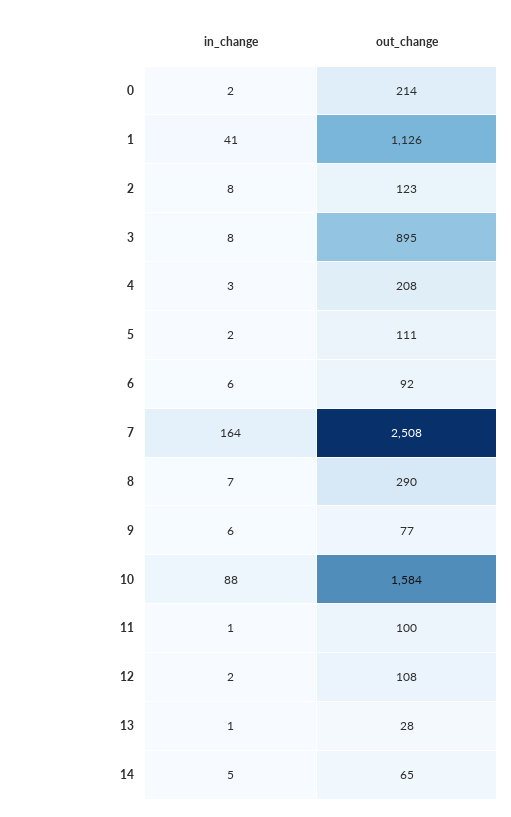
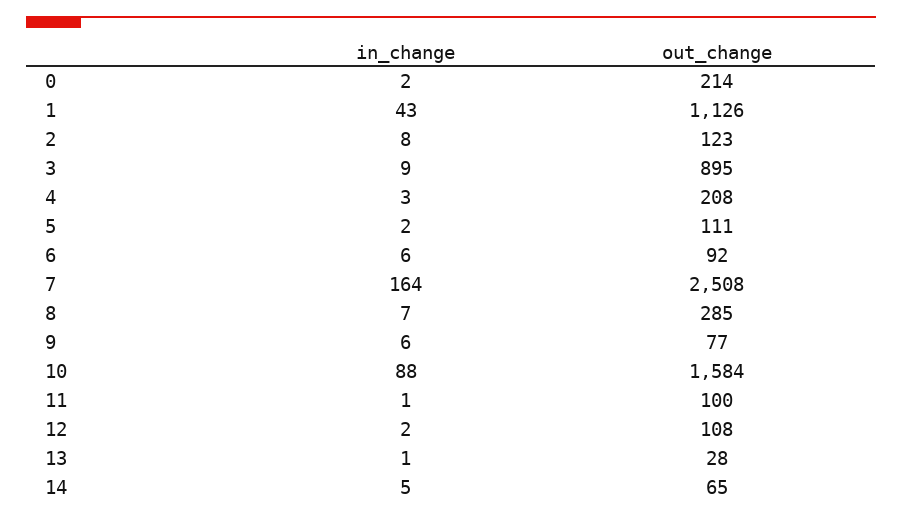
in_change, 1: 41 -> 43
in_change, 3: 8 -> 9
out_change, 8: 290 -> 285

